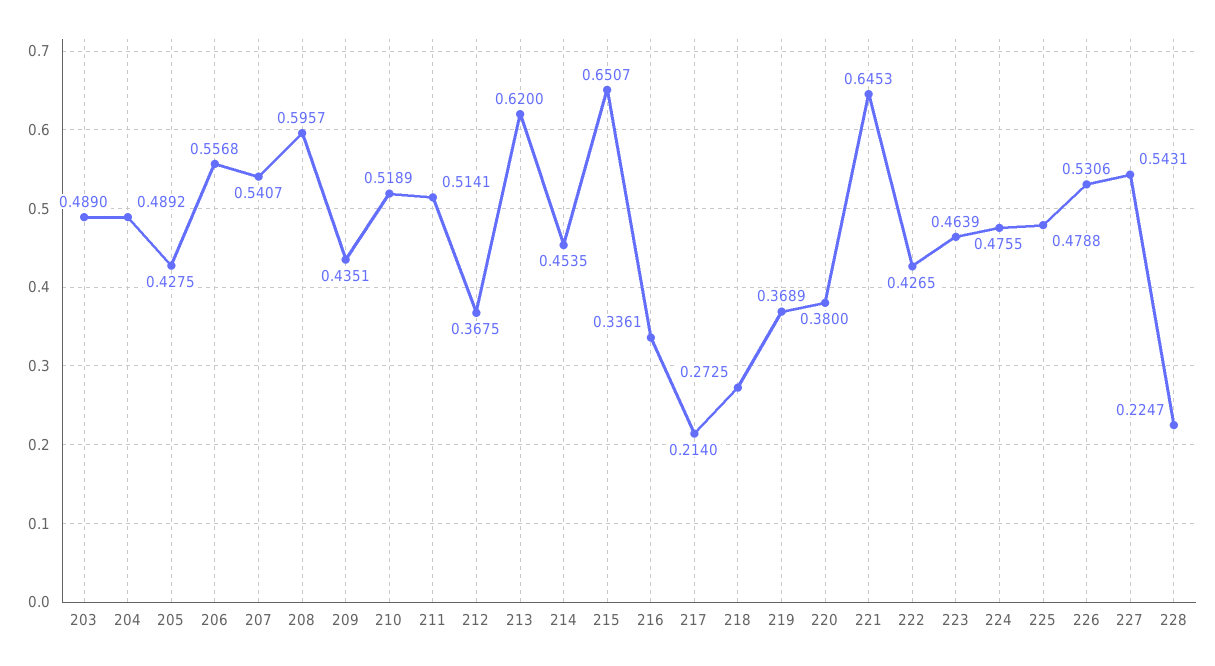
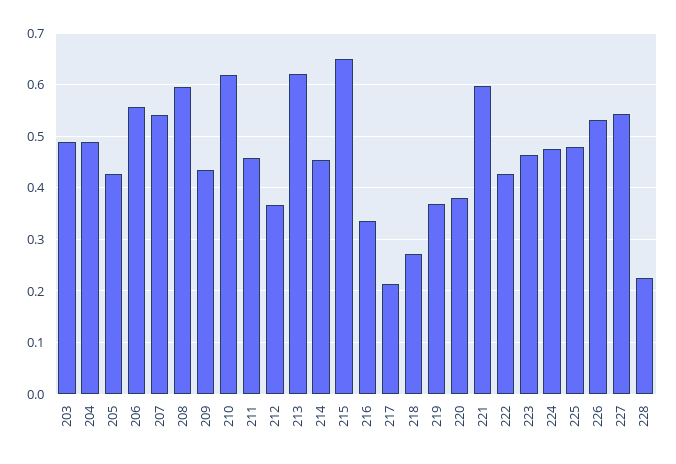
210: 0.5189 -> 0.62
211: 0.5141 -> 0.46
221: 0.6453 -> 0.6

